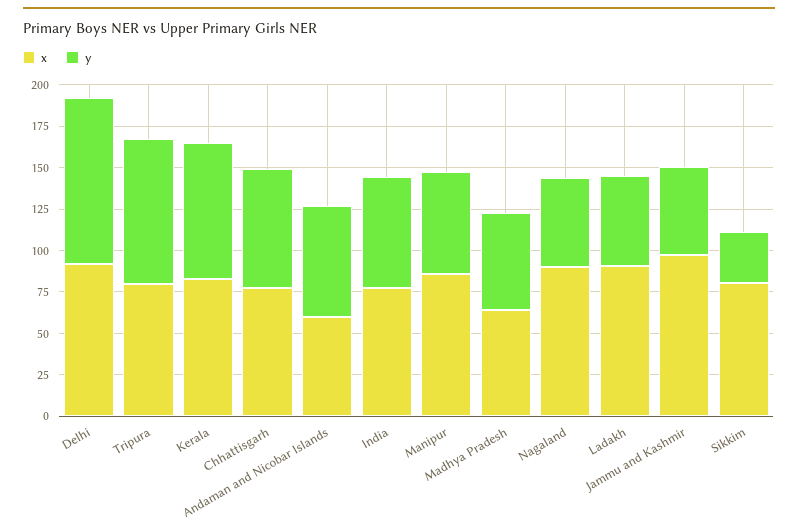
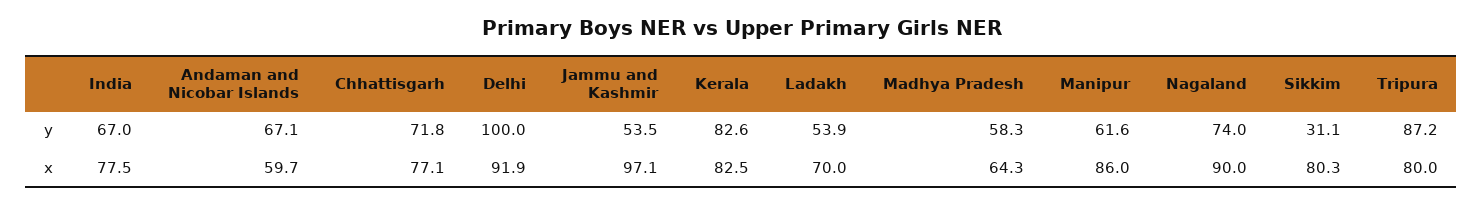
y, Nagaland: 55 -> 74
x, Ladakh: 90 -> 70

